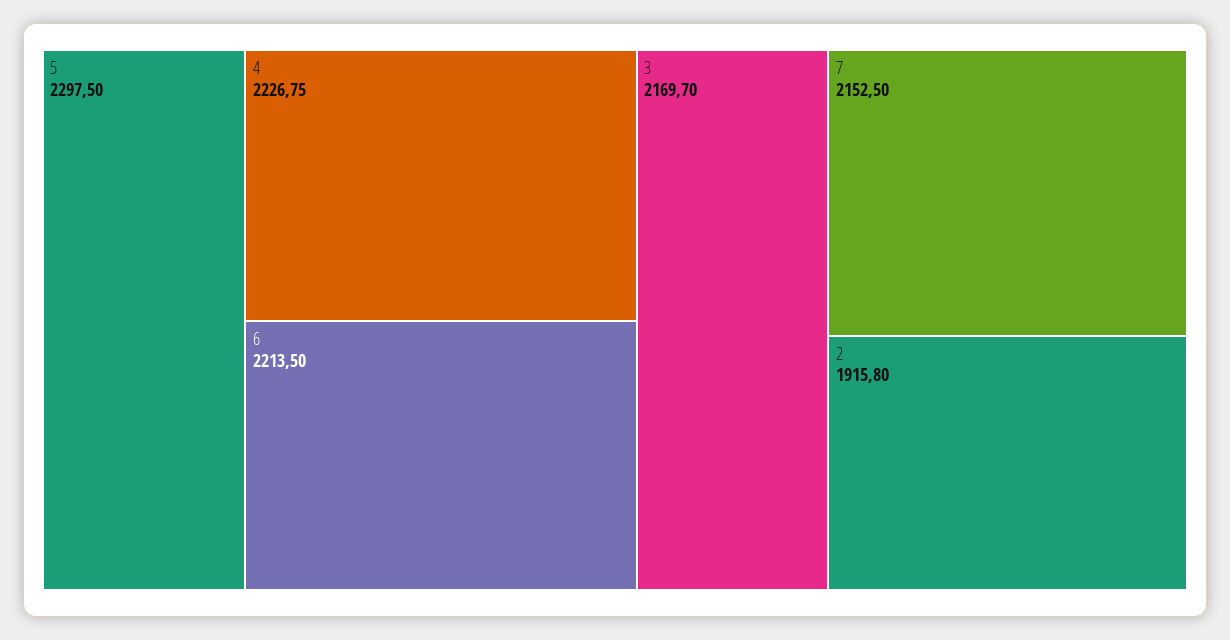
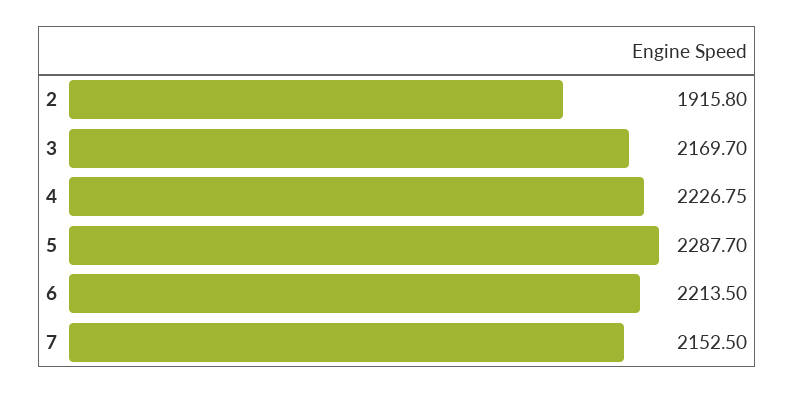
5: 2297.5 -> 2287.7

